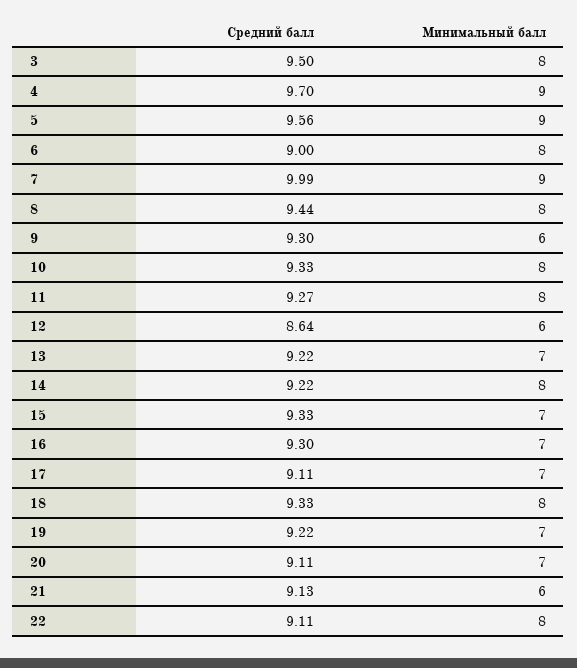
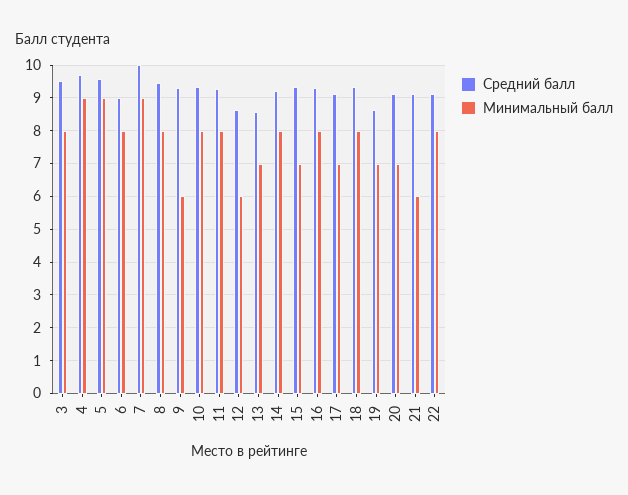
Средний балл, 13: 9.22 -> 8.6
Минимальный балл, 16: 7 -> 8
Средний балл, 19: 9.22 -> 8.6

